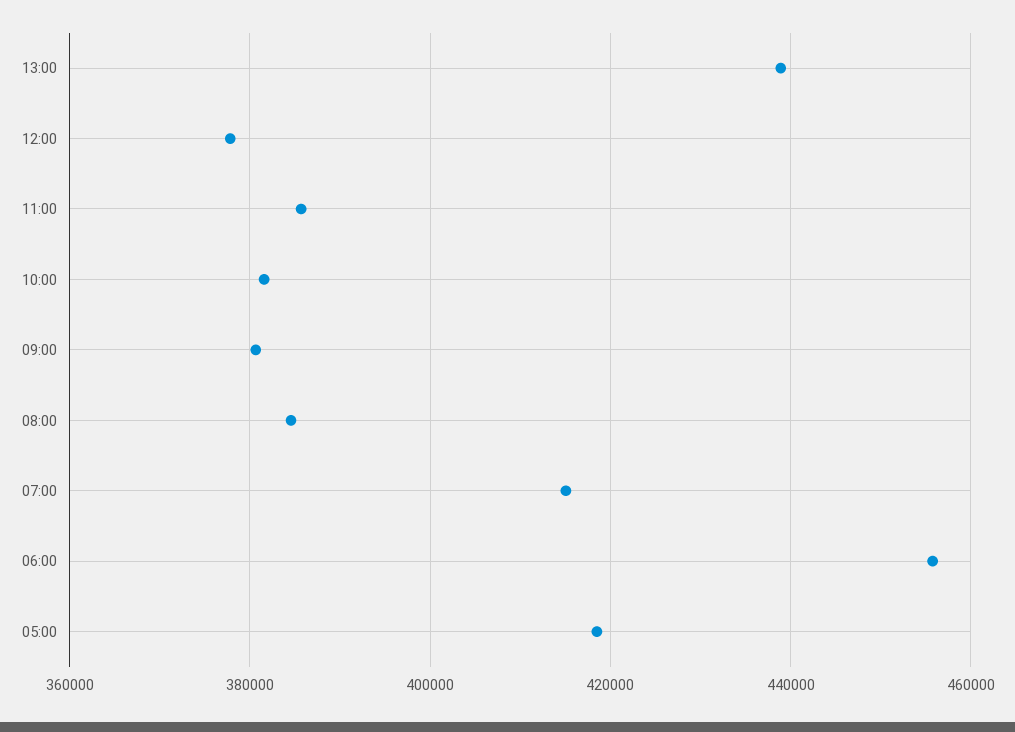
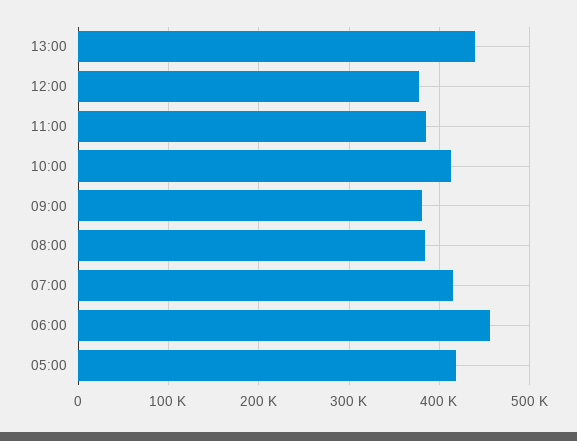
10:00: 382000 -> 410000

